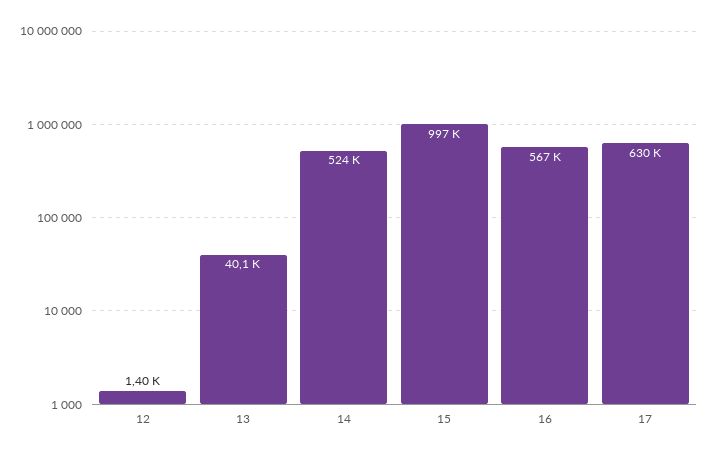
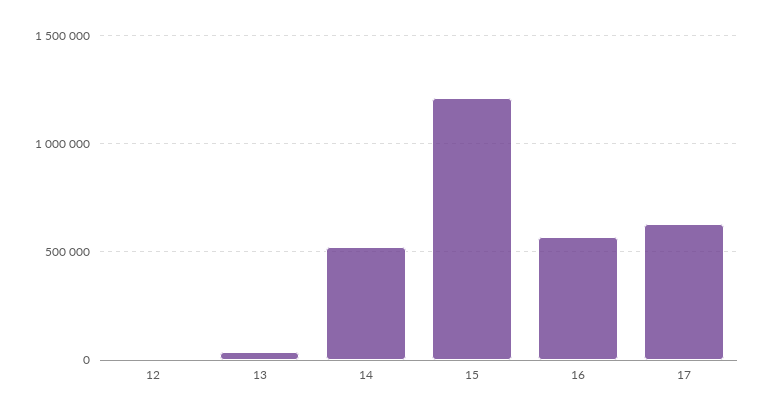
15: 997000 -> 1200000

